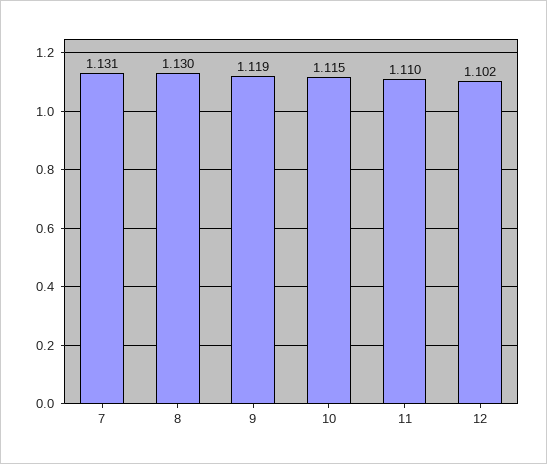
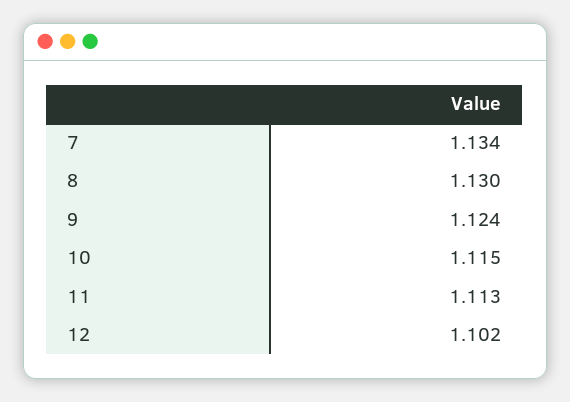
7: 1.131 -> 1.134
9: 1.119 -> 1.124
11: 1.11 -> 1.113

